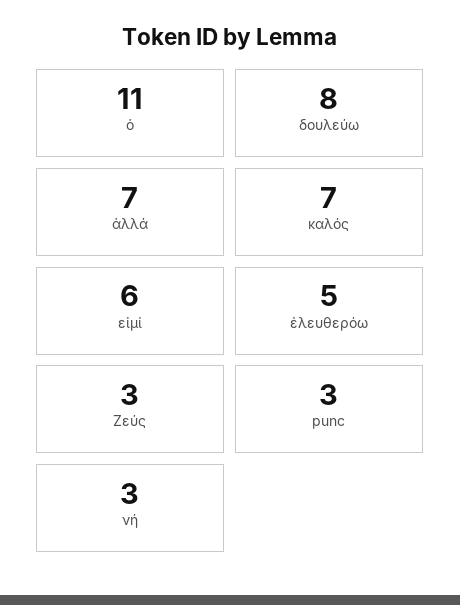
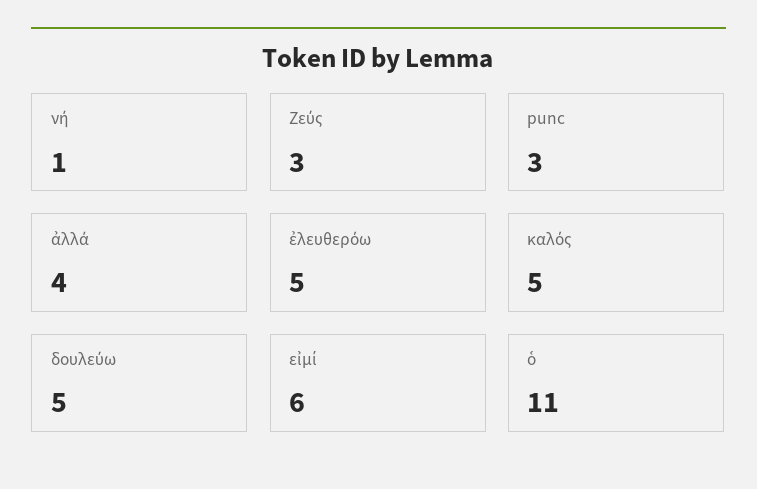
δουλεύω: 8 -> 5
ἀλλά: 7 -> 4
καλός: 7 -> 5
νή: 3 -> 1

